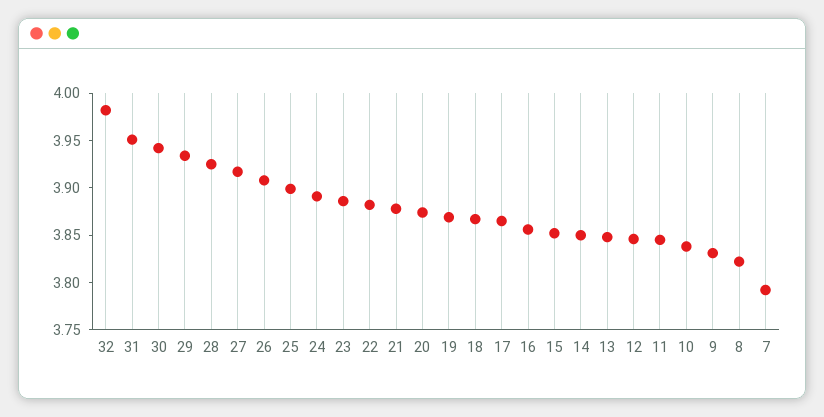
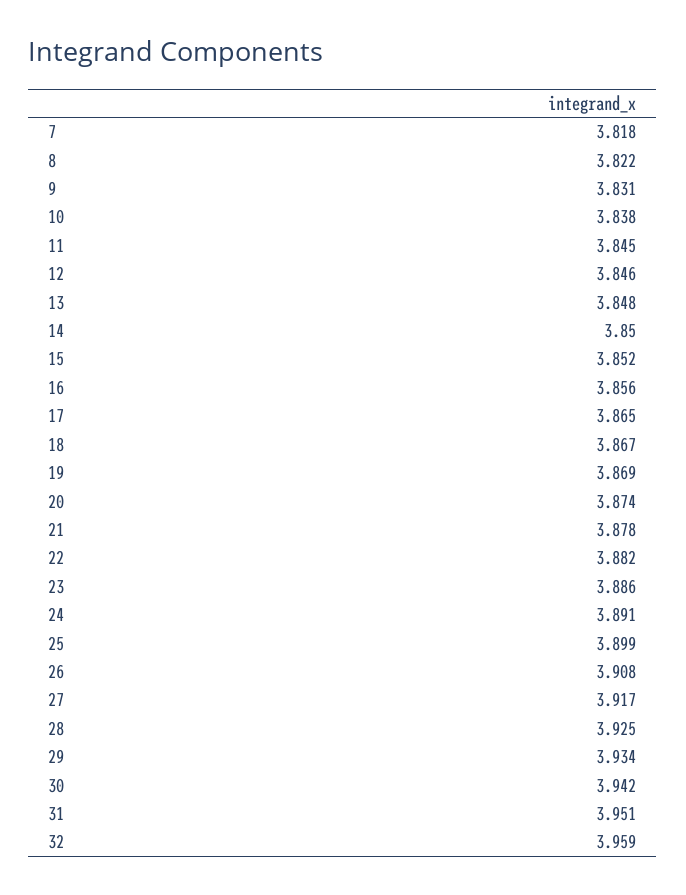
32: 3.98 -> 3.959
7: 3.79 -> 3.818

